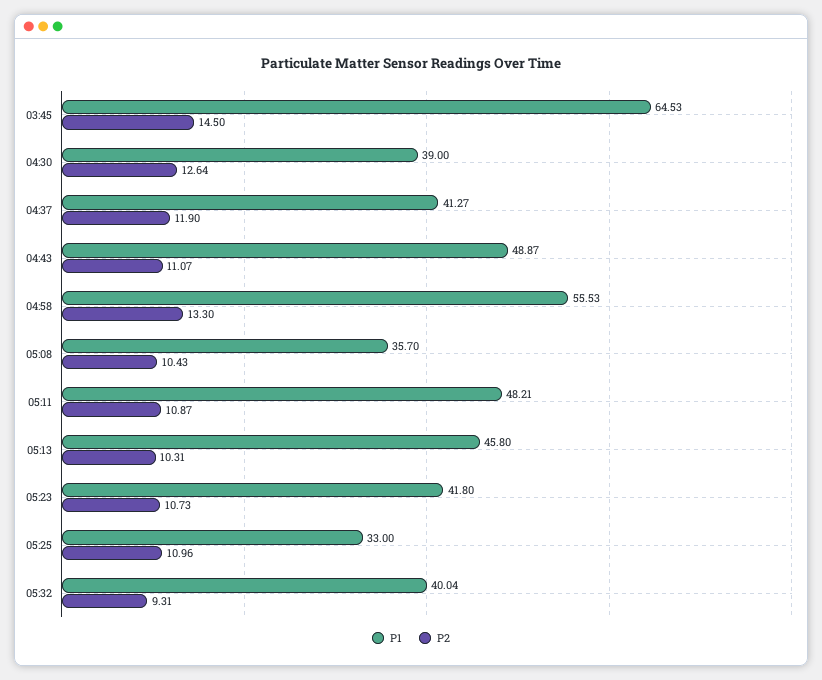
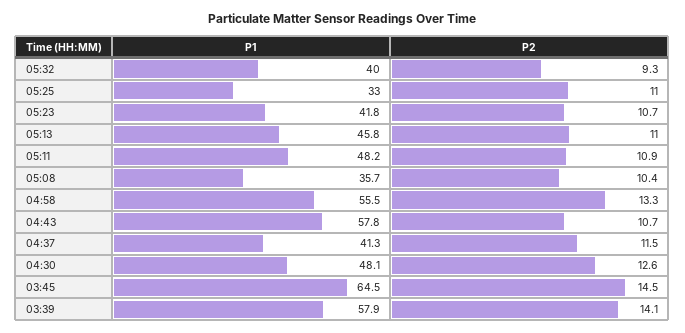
P1, 04:30: 39 -> 48.1
P2, 04:37: 11.9 -> 11.5
P1, 04:43: 48.87 -> 57.8
P2, 04:43: 11.07 -> 10.7
P2, 05:13: 10.31 -> 11
P1, 03:39: none -> 57.9
P2, 03:39: none -> 14.1

